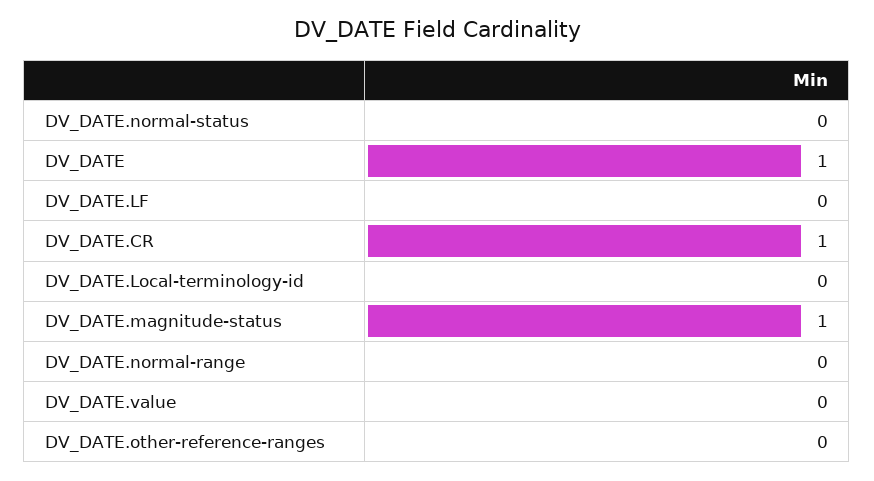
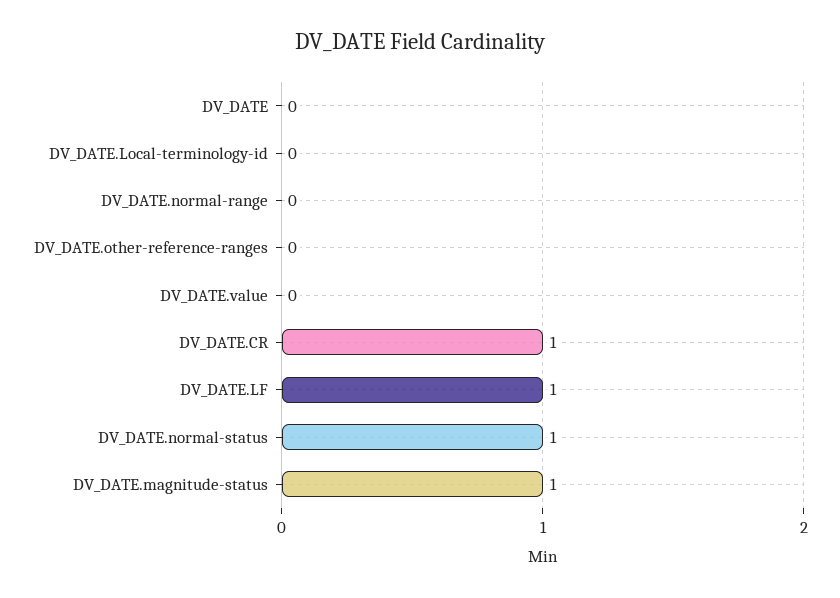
DV_DATE.normal-status: 0 -> 1
DV_DATE: 1 -> 0
DV_DATE.LF: 0 -> 1

